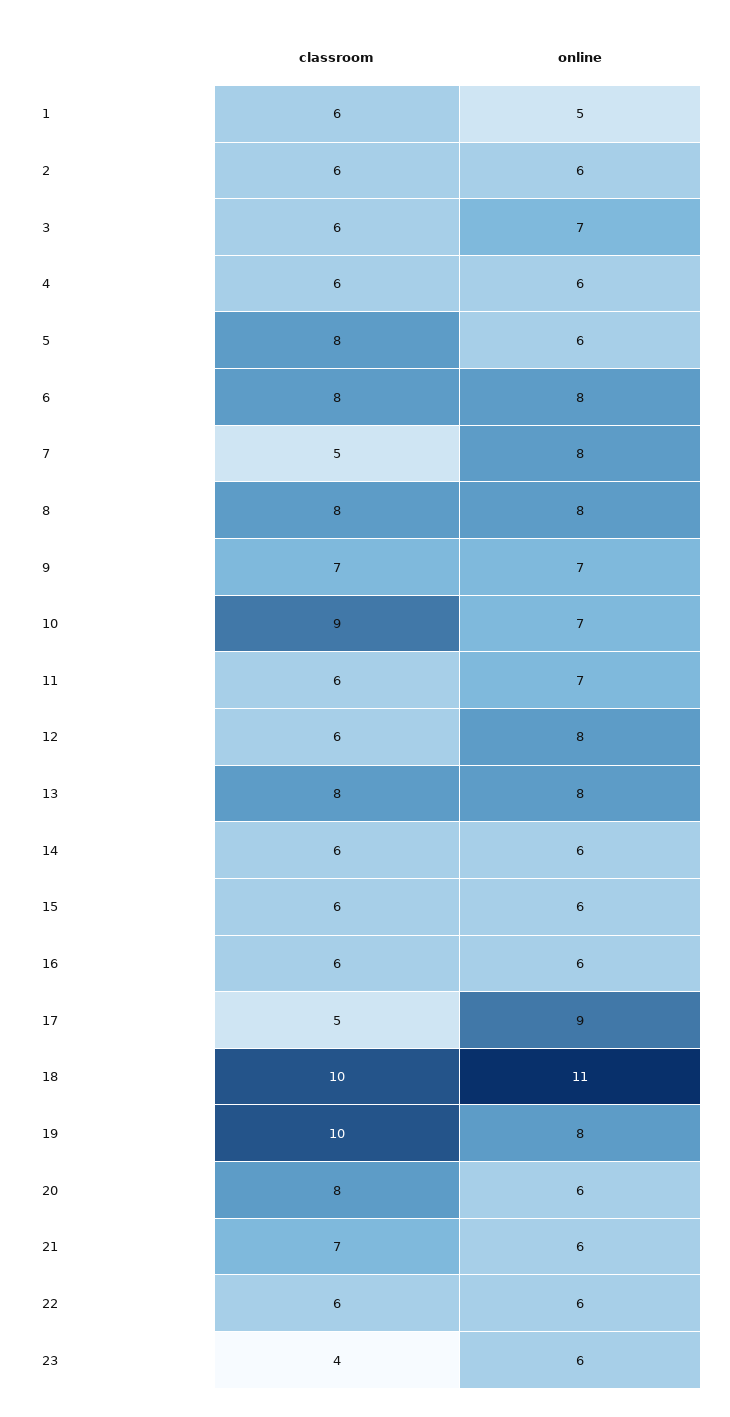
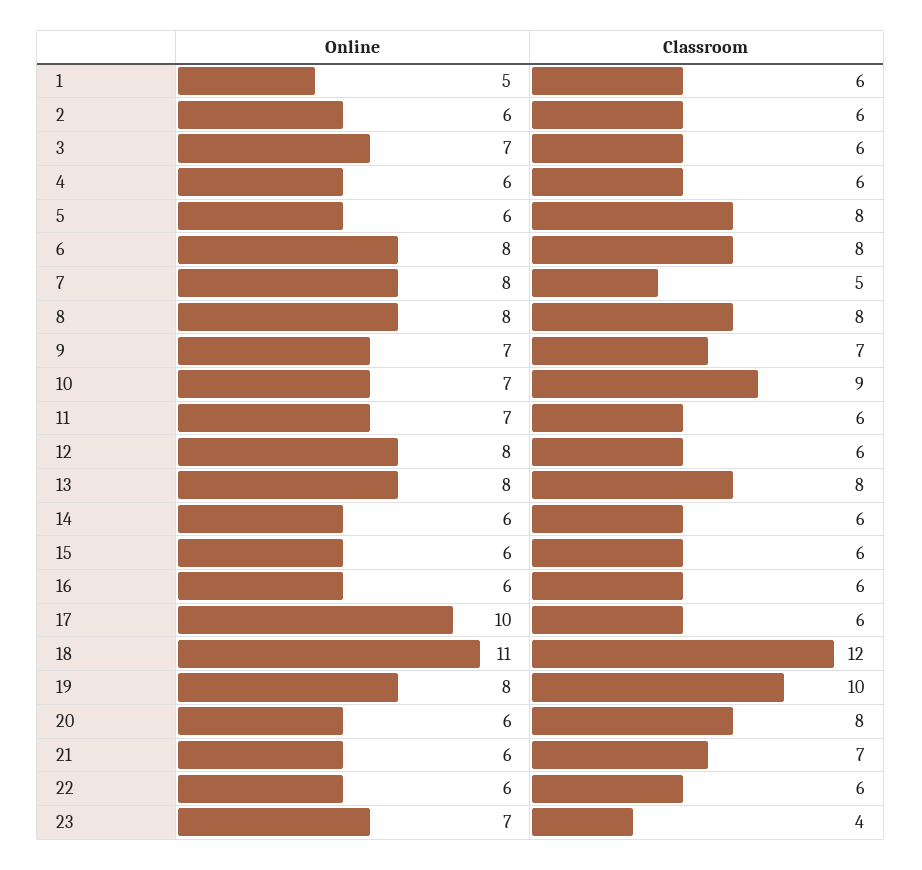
classroom, 17: 5 -> 6
online, 17: 9 -> 10
classroom, 18: 10 -> 12
online, 23: 6 -> 7

